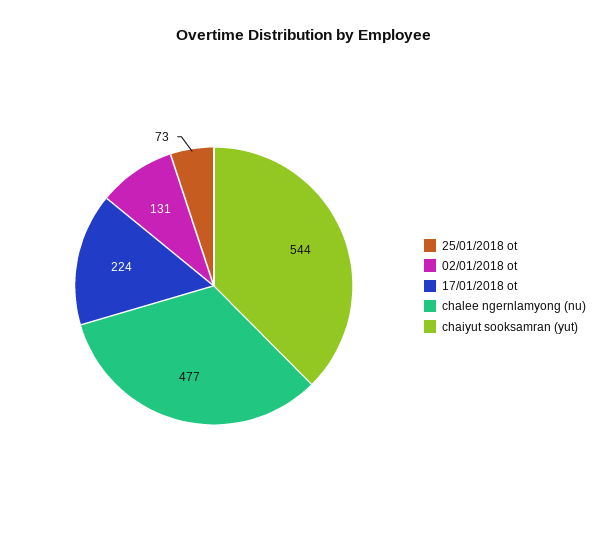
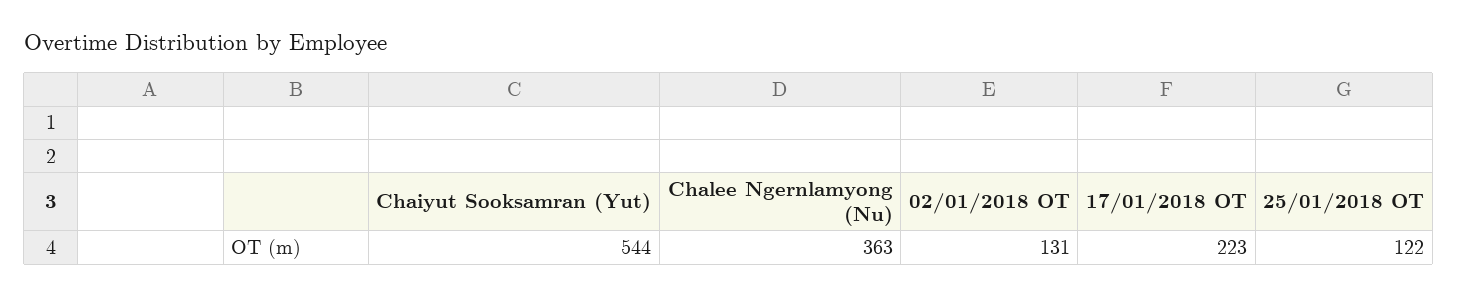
25/01/2018 ot: 73 -> 122
17/01/2018 ot: 224 -> 223
chalee ngernlamyong (nu): 477 -> 363

